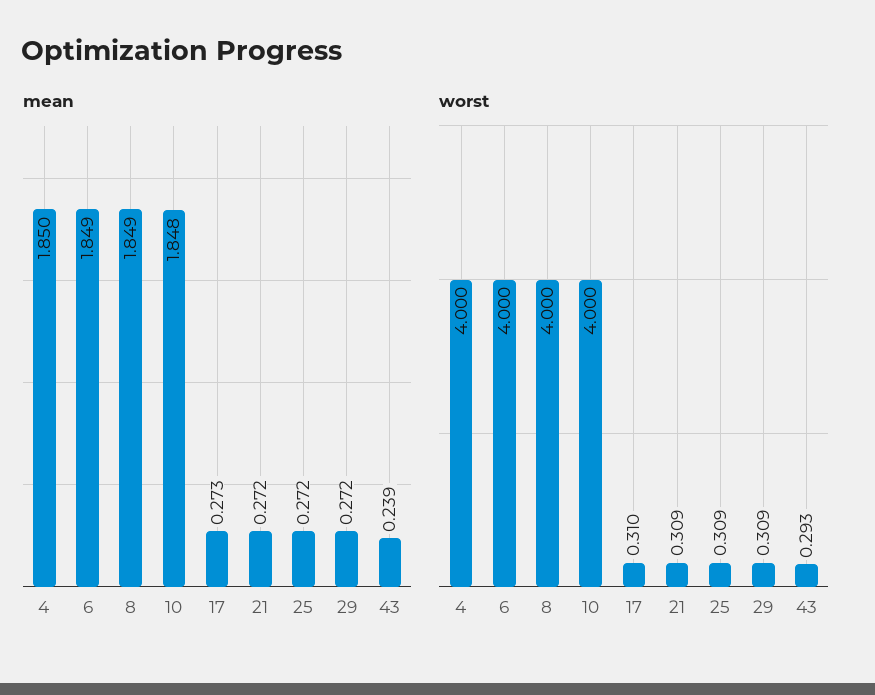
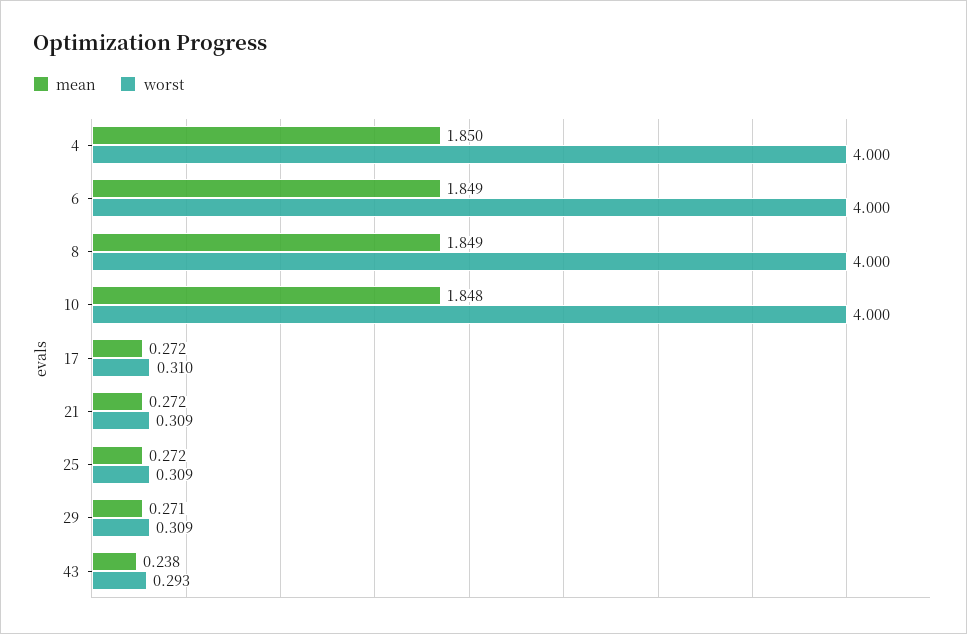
mean, 17: 0.273 -> 0.272
mean, 29: 0.272 -> 0.271
mean, 43: 0.239 -> 0.238

